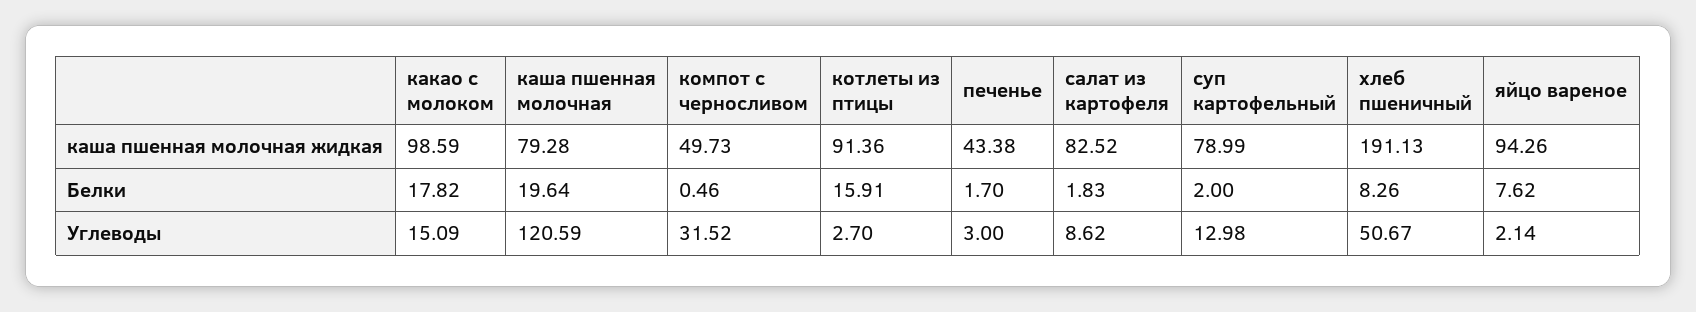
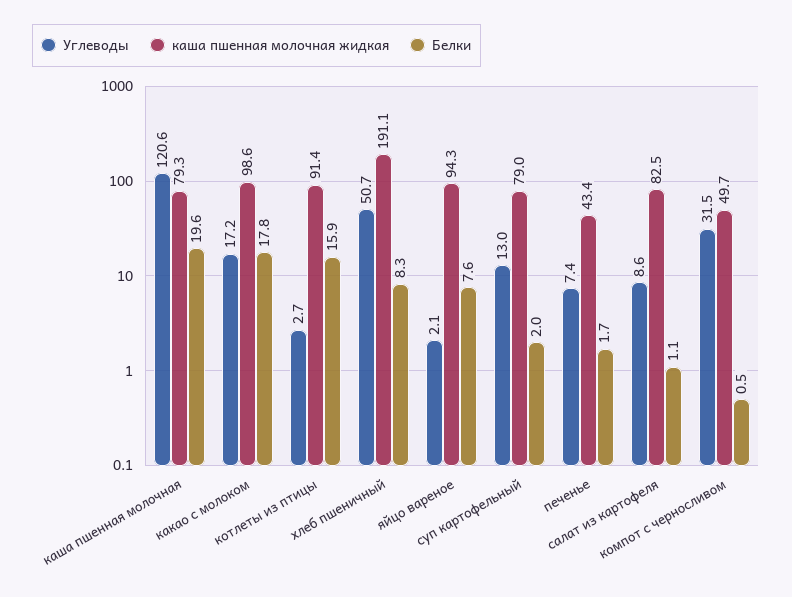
Белки, салат из картофеля: 1.83 -> 1.1
Углеводы, какао с молоком: 15.09 -> 17.2
Углеводы, печенье: 3 -> 7.4

